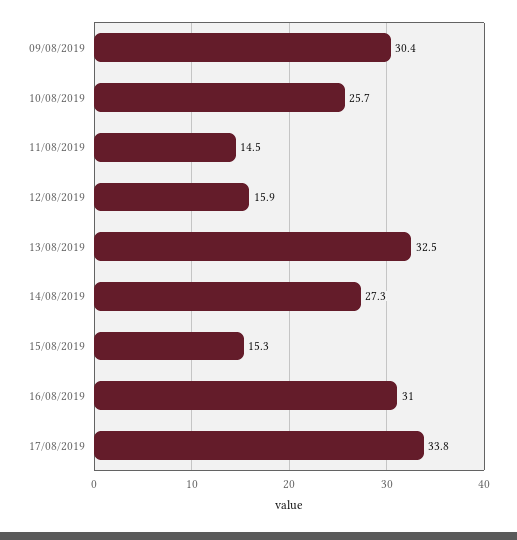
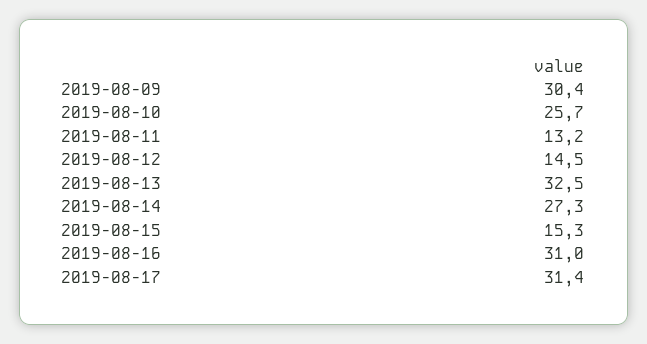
11/08/2019: 14.5 -> 13.2
12/08/2019: 15.9 -> 14.5
17/08/2019: 33.8 -> 31.4

